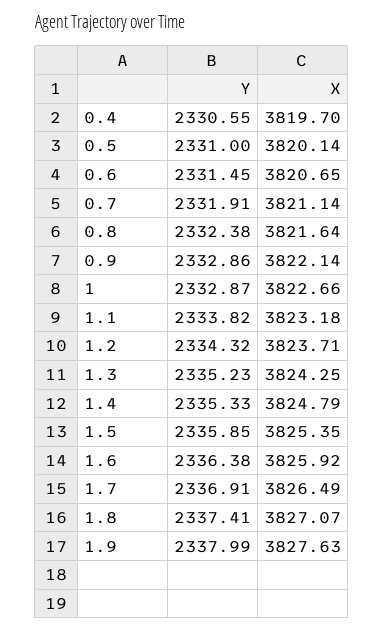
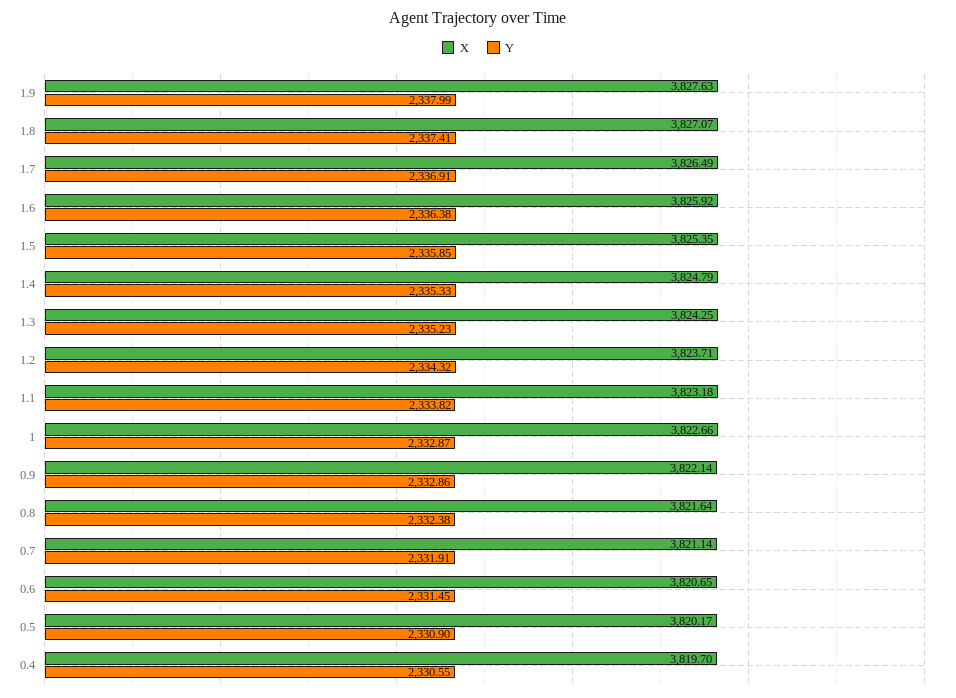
Y, 0.5: 2331 -> 2330.9
X, 0.5: 3820.14 -> 3820.17

